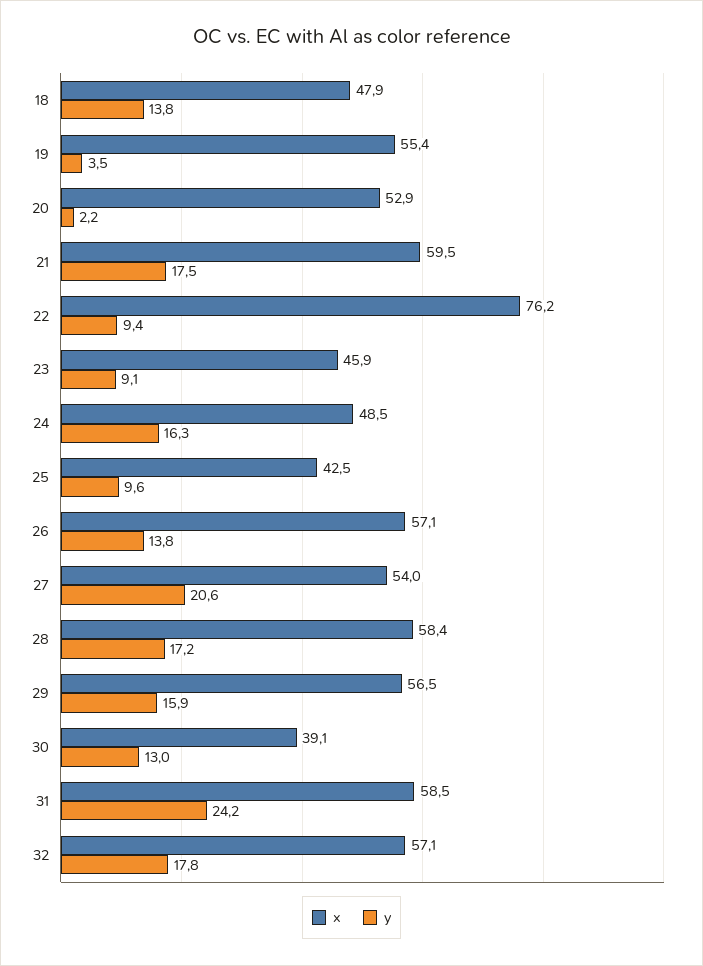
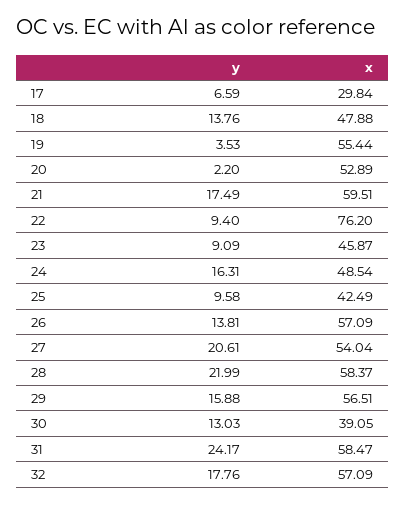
y, 28: 17.2 -> 21.99
y, 17: none -> 6.59
x, 17: none -> 29.84

